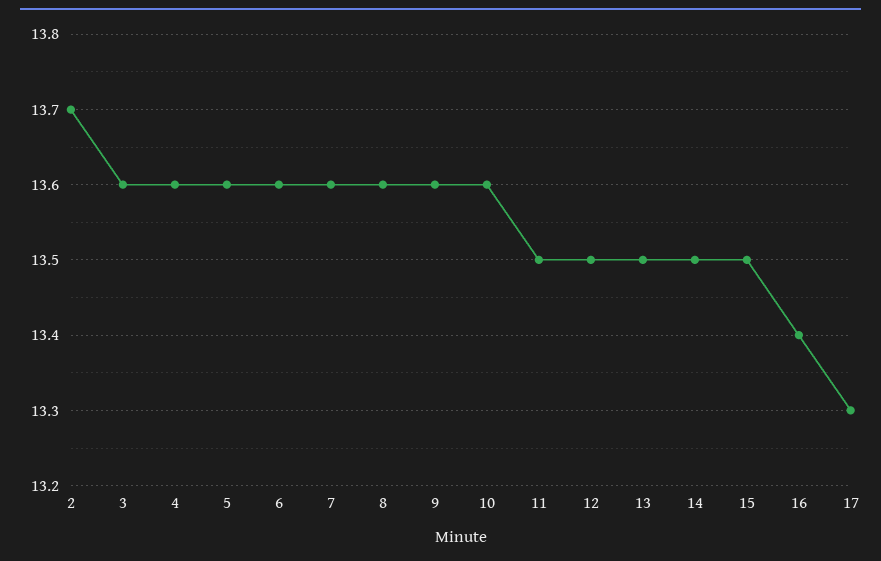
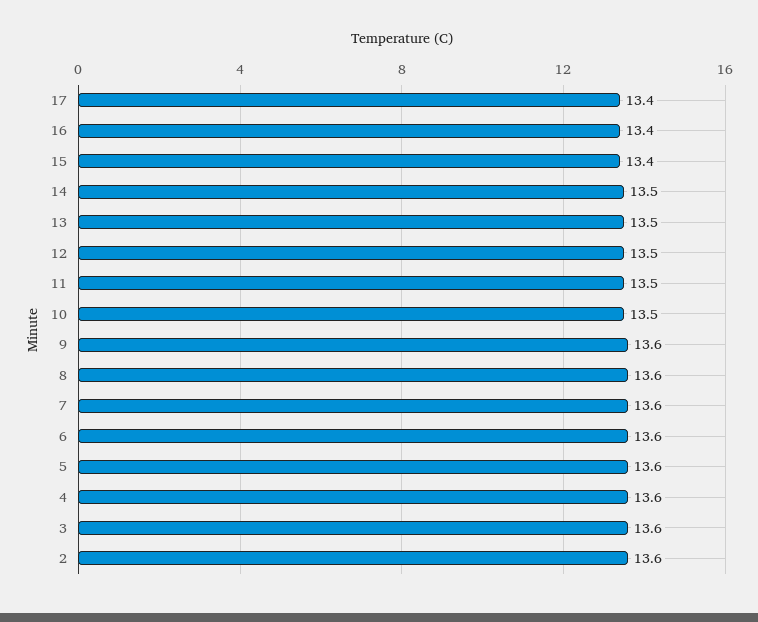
2: 13.7 -> 13.6
10: 13.6 -> 13.5
15: 13.5 -> 13.4
17: 13.3 -> 13.4

